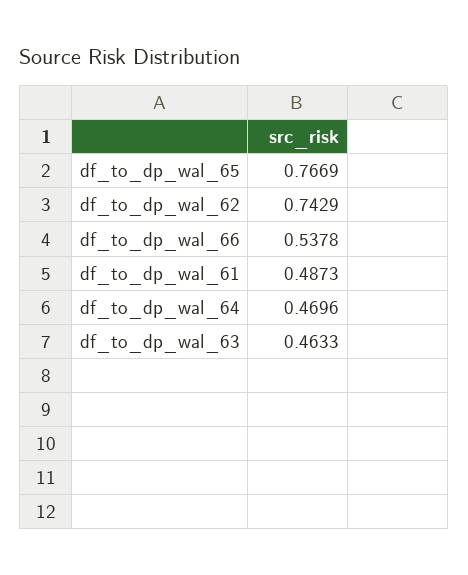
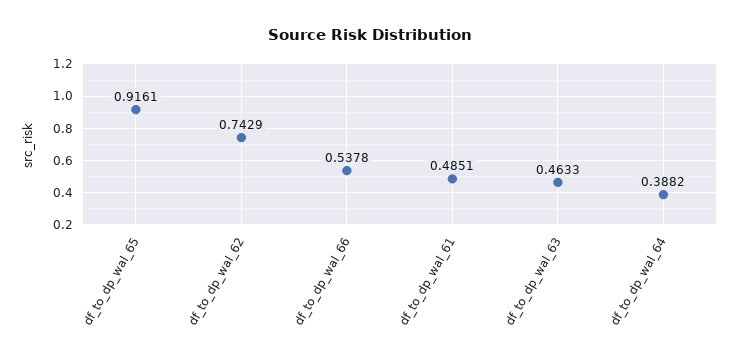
df_to_dp_wal_65: 0.7669 -> 0.9161
df_to_dp_wal_61: 0.4873 -> 0.4851
df_to_dp_wal_64: 0.4696 -> 0.3882

